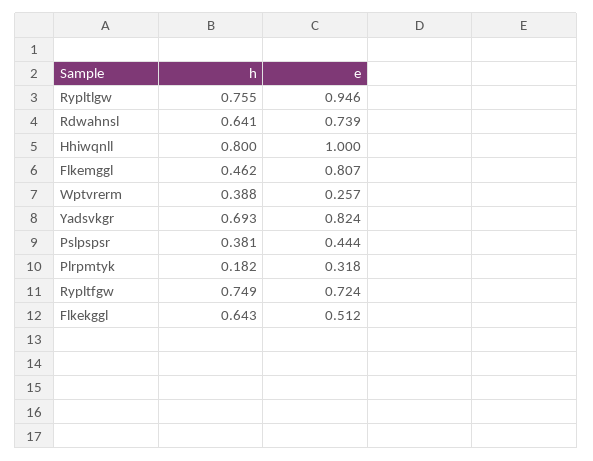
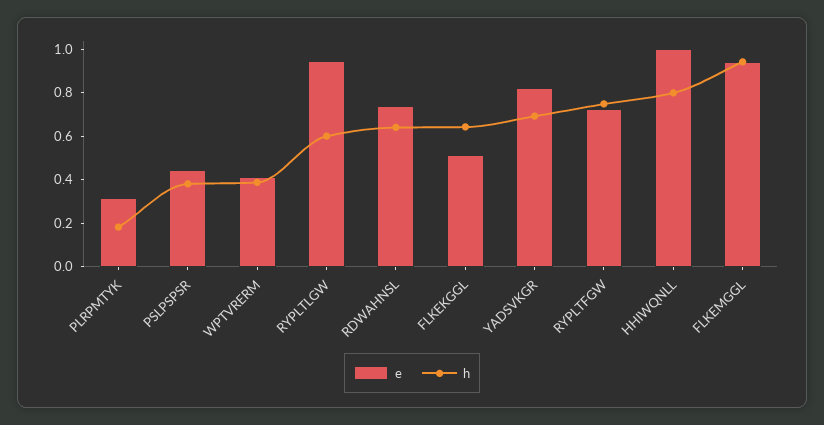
h, Rypltlgw: 0.755 -> 0.6
h, Flkemggl: 0.462 -> 0.95
e, Flkemggl: 0.807 -> 0.95
e, Wptvrerm: 0.257 -> 0.4

